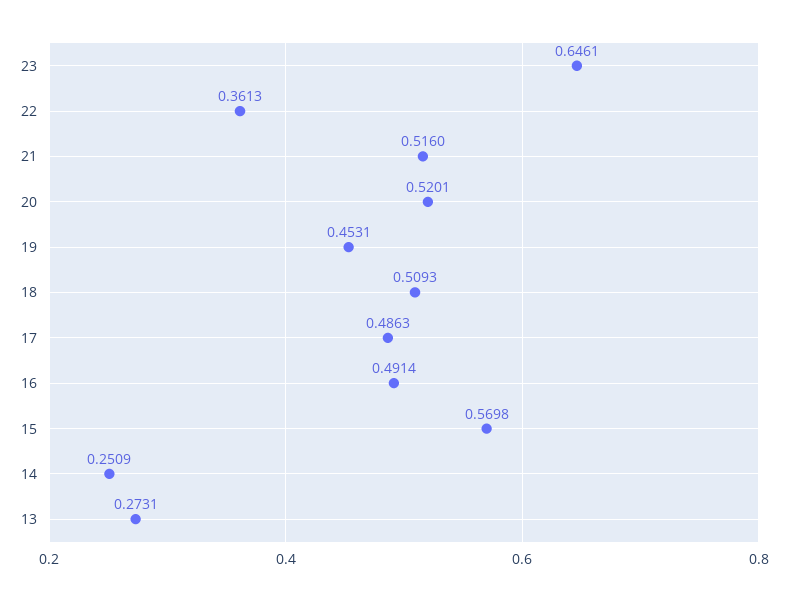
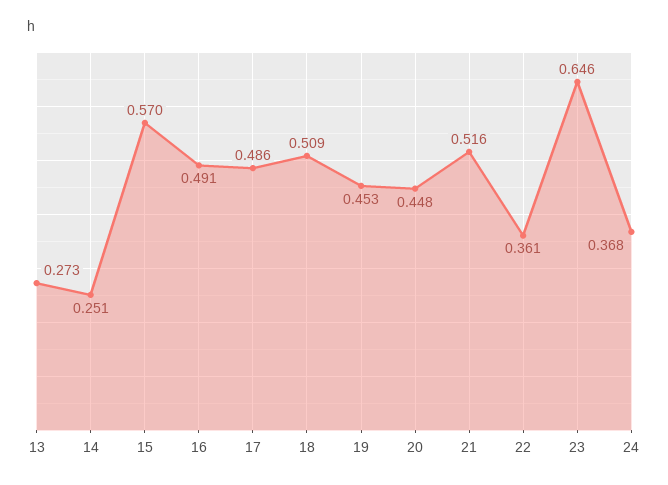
20: 0.5201 -> 0.448
24: none -> 0.368

